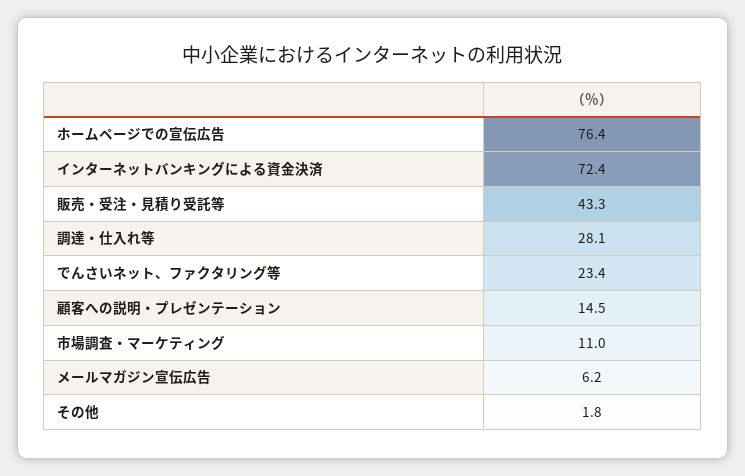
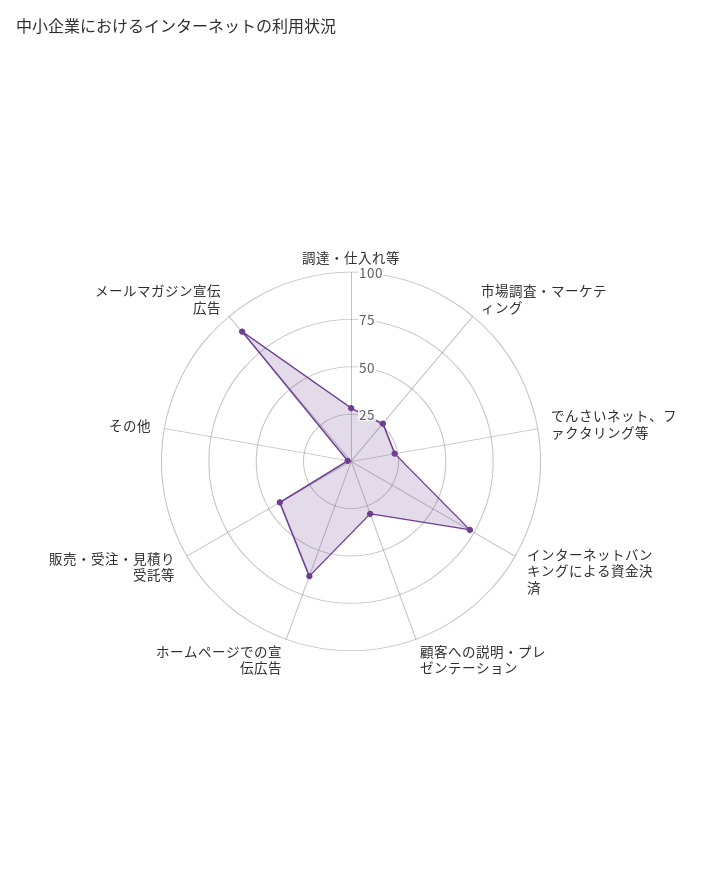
ホームページでの宣伝広告: 76.4 -> 65
顧客への説明・プレゼンテーション: 14.5 -> 30
市場調査・マーケティング: 11 -> 25
メールマガジン宣伝広告: 6.2 -> 90

